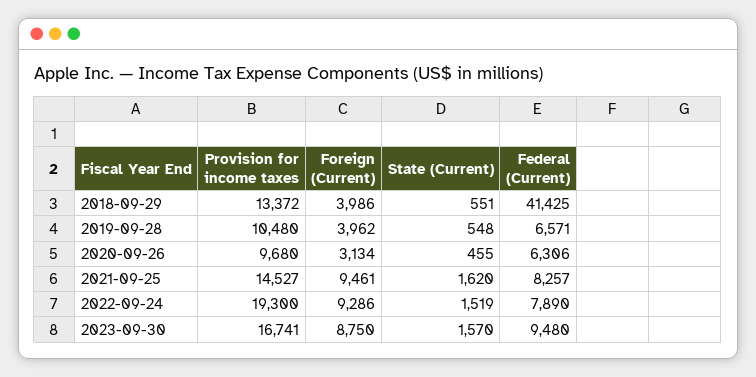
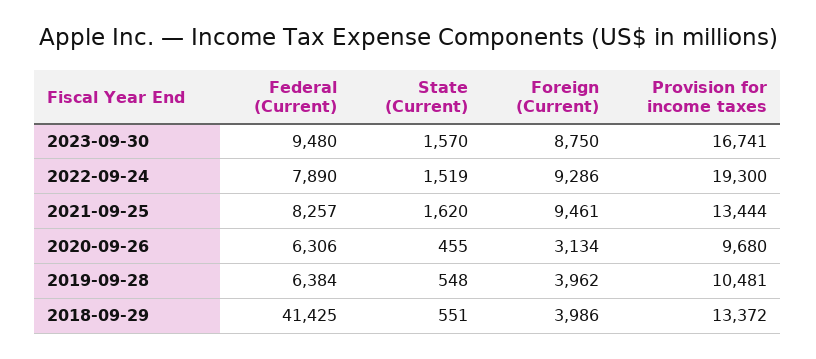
Provision for income taxes, 2019-09-28: 10480 -> 10481
Federal (Current), 2019-09-28: 6571 -> 6384
Provision for income taxes, 2021-09-25: 14527 -> 13444

